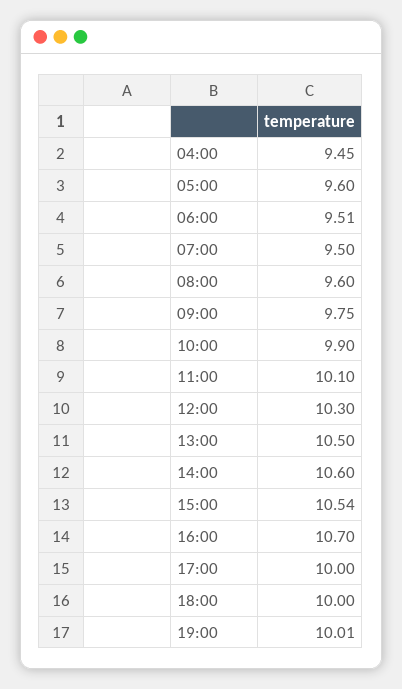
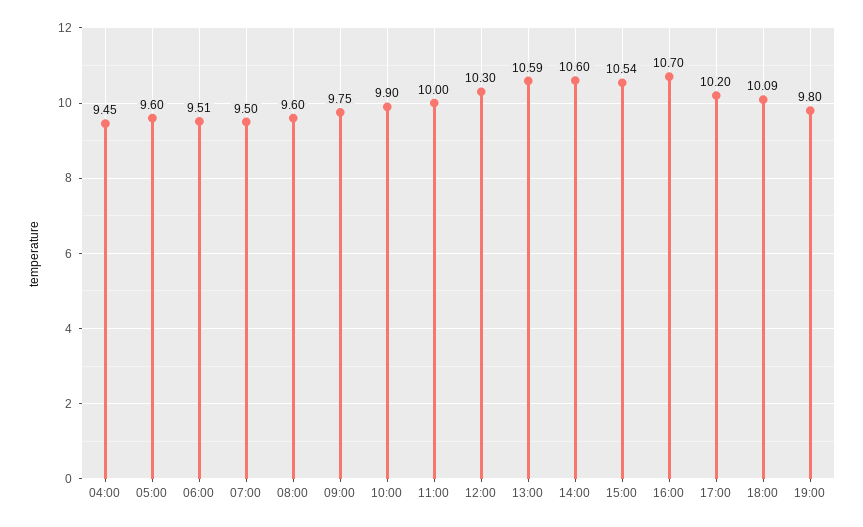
11:00: 10.1 -> 10
13:00: 10.5 -> 10.59
17:00: 10 -> 10.2
18:00: 10 -> 10.09
19:00: 10.01 -> 9.8

